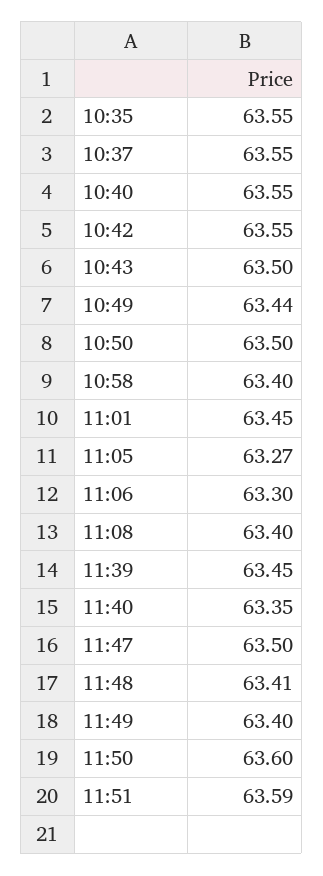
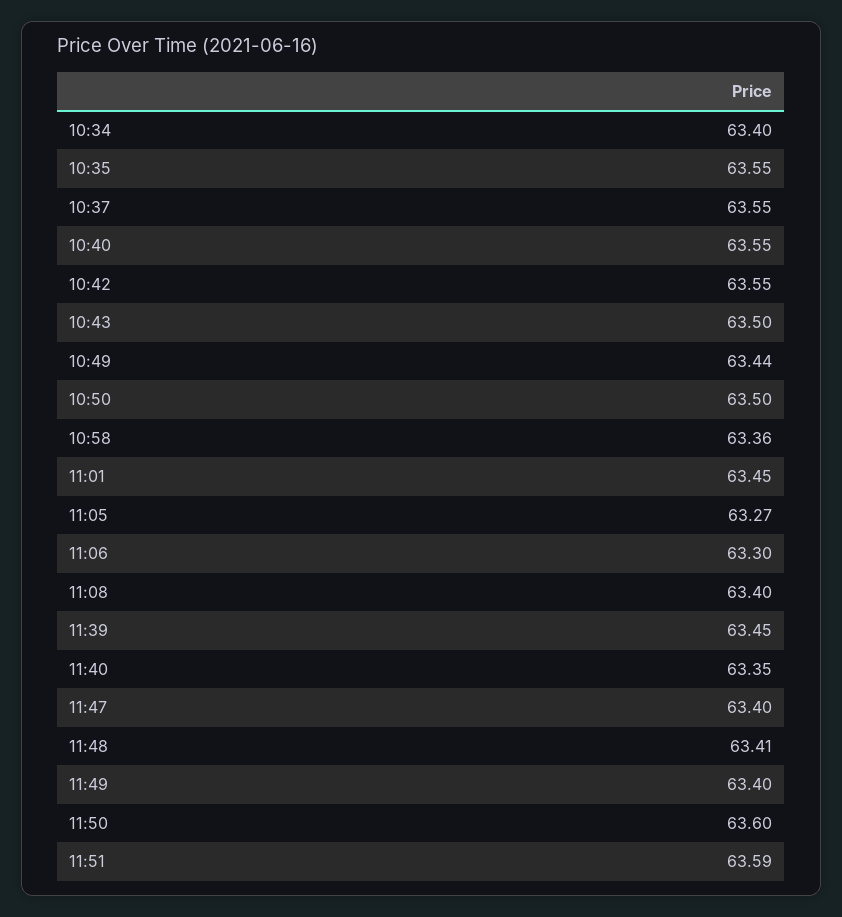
10:58: 63.4 -> 63.36
11:47: 63.5 -> 63.4
10:34: none -> 63.4

